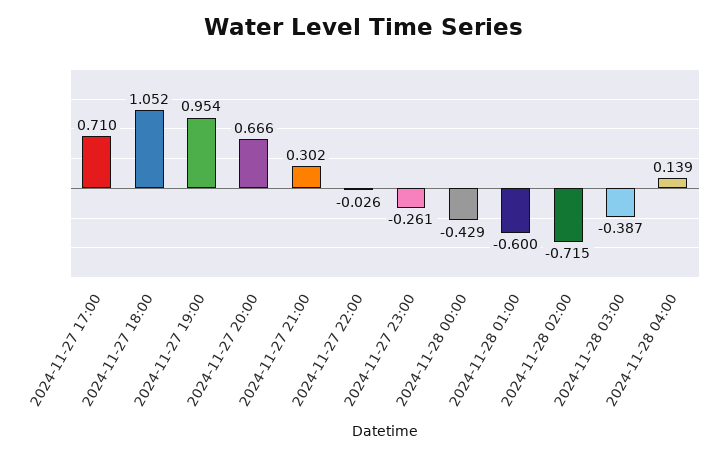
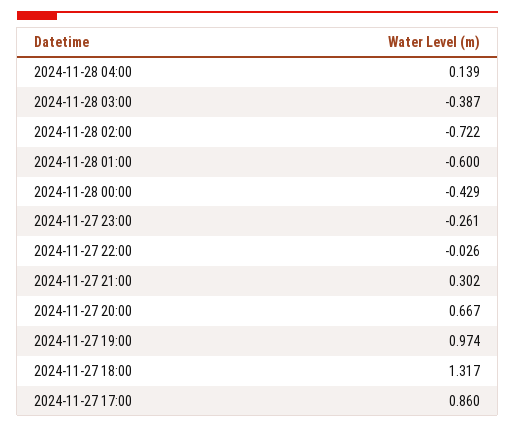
2024-11-27 17:00: 0.71 -> 0.86
2024-11-27 18:00: 1.052 -> 1.317
2024-11-27 19:00: 0.954 -> 0.974
2024-11-27 20:00: 0.666 -> 0.667
2024-11-28 02:00: -0.715 -> -0.722

